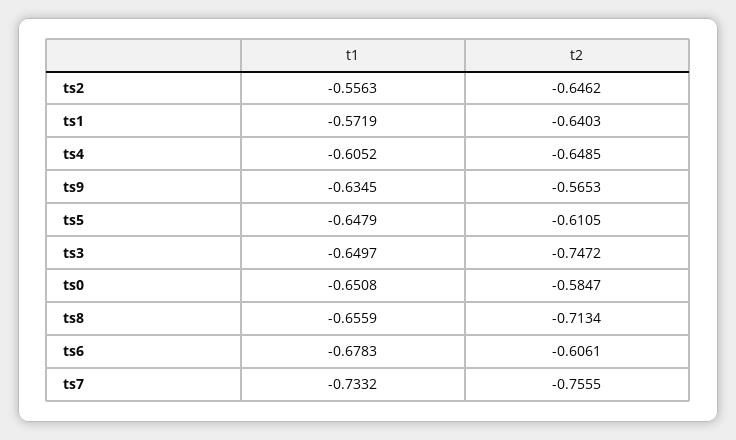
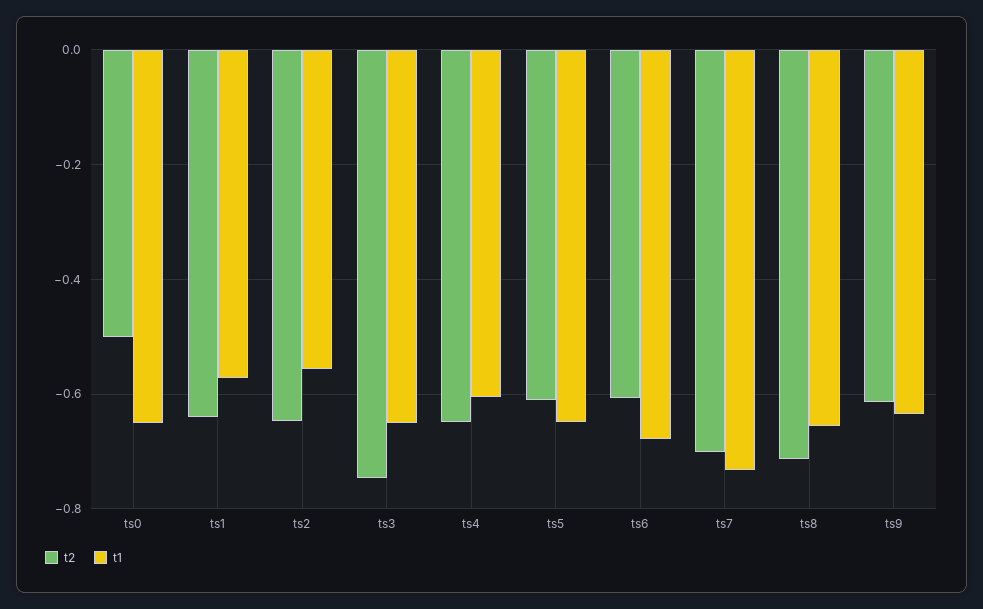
t2, ts9: -0.5653 -> -0.62
t2, ts0: -0.5847 -> -0.5
t2, ts7: -0.7555 -> -0.7

